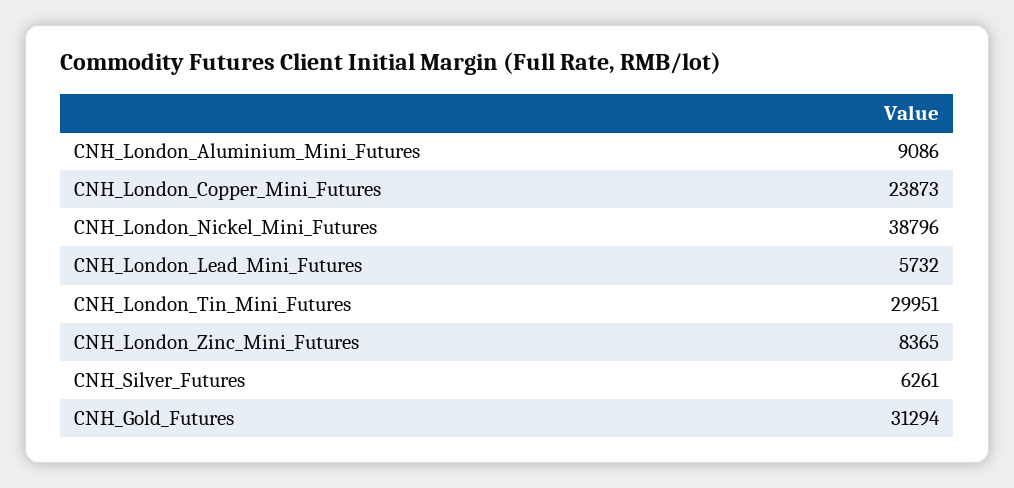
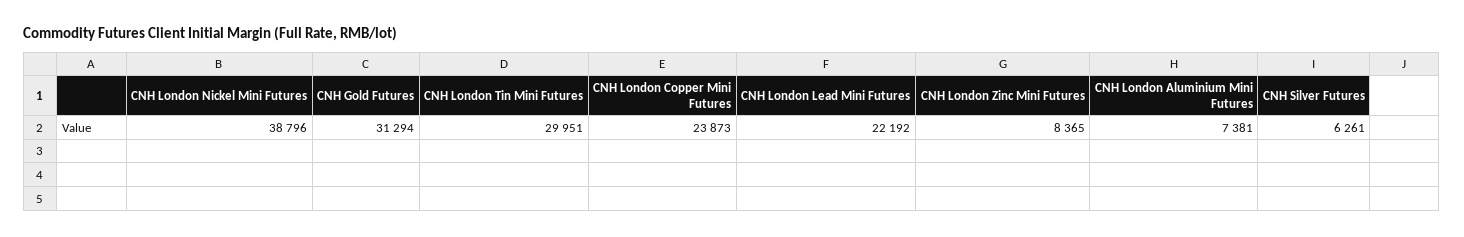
CNH_London_Aluminium_Mini_Futures: 9086 -> 7381
CNH_London_Lead_Mini_Futures: 5732 -> 22192

